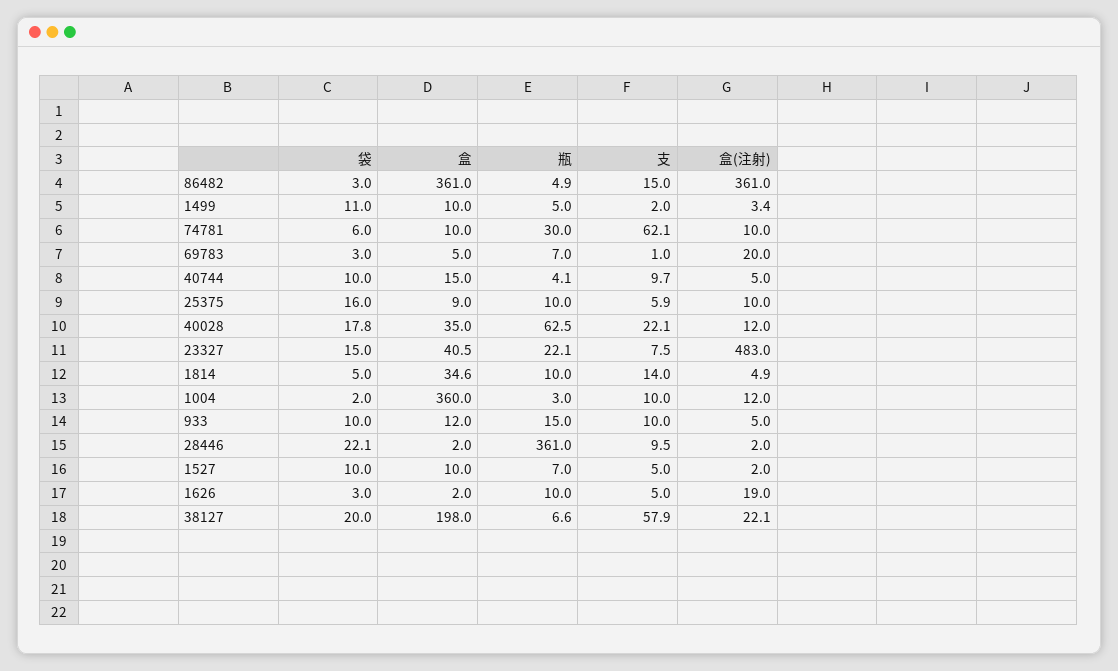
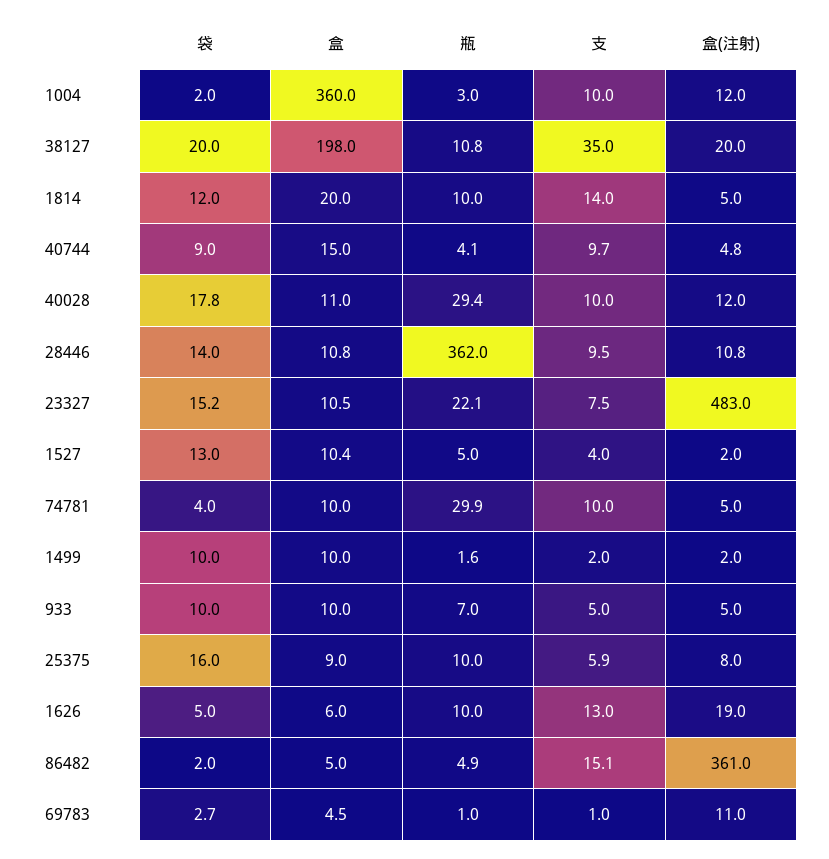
袋, 86482: 3 -> 2
盒, 86482: 361 -> 5
支, 86482: 15 -> 15.1
袋, 1499: 11 -> 10
瓶, 1499: 5 -> 1.6
盒(注射), 1499: 3.4 -> 2
袋, 74781: 6 -> 4
瓶, 74781: 30 -> 29.9
支, 74781: 62.1 -> 10
盒(注射), 74781: 10 -> 5
袋, 69783: 3 -> 2.7
盒, 69783: 5 -> 4.5
瓶, 69783: 7 -> 1
盒(注射), 69783: 20 -> 11
袋, 40744: 10 -> 9
盒(注射), 40744: 5 -> 4.8
盒(注射), 25375: 10 -> 8
盒, 40028: 35 -> 11
瓶, 40028: 62.5 -> 29.4
支, 40028: 22.1 -> 10
袋, 23327: 15 -> 15.2
盒, 23327: 40.5 -> 10.5
袋, 1814: 5 -> 12
盒, 1814: 34.6 -> 20
盒(注射), 1814: 4.9 -> 5
盒, 933: 12 -> 10
瓶, 933: 15 -> 7
支, 933: 10 -> 5
袋, 28446: 22.1 -> 14
盒, 28446: 2 -> 10.8
瓶, 28446: 361 -> 362
盒(注射), 28446: 2 -> 10.8
袋, 1527: 10 -> 13
盒, 1527: 10 -> 10.4
瓶, 1527: 7 -> 5
支, 1527: 5 -> 4
袋, 1626: 3 -> 5
盒, 1626: 2 -> 6
支, 1626: 5 -> 13
瓶, 38127: 6.6 -> 10.8
支, 38127: 57.9 -> 35
盒(注射), 38127: 22.1 -> 20

